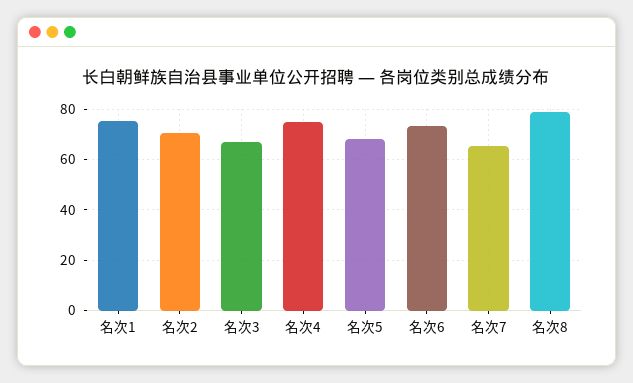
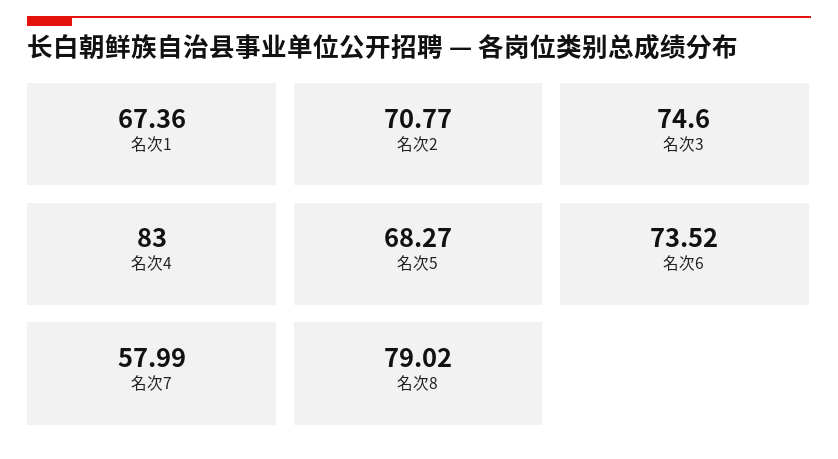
名次1: 75 -> 67.36
名次3: 67.5 -> 74.6
名次4: 75 -> 83
名次7: 65 -> 57.99

